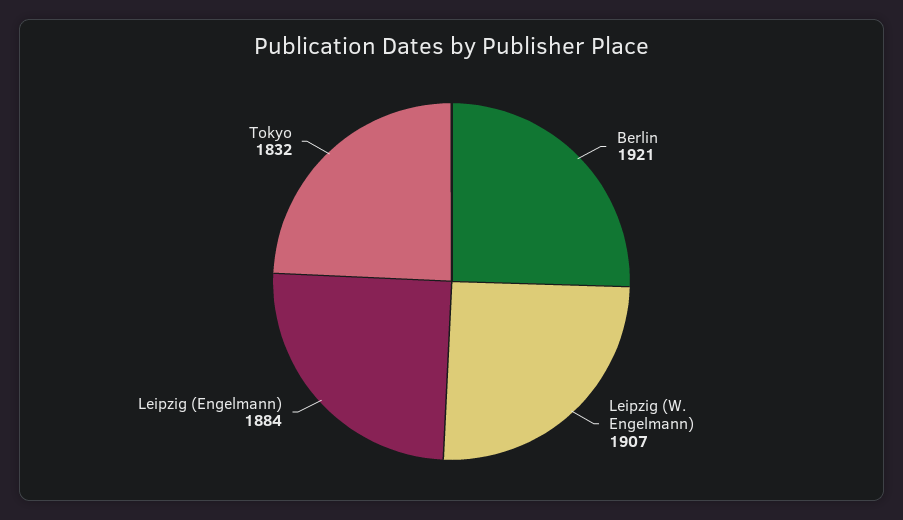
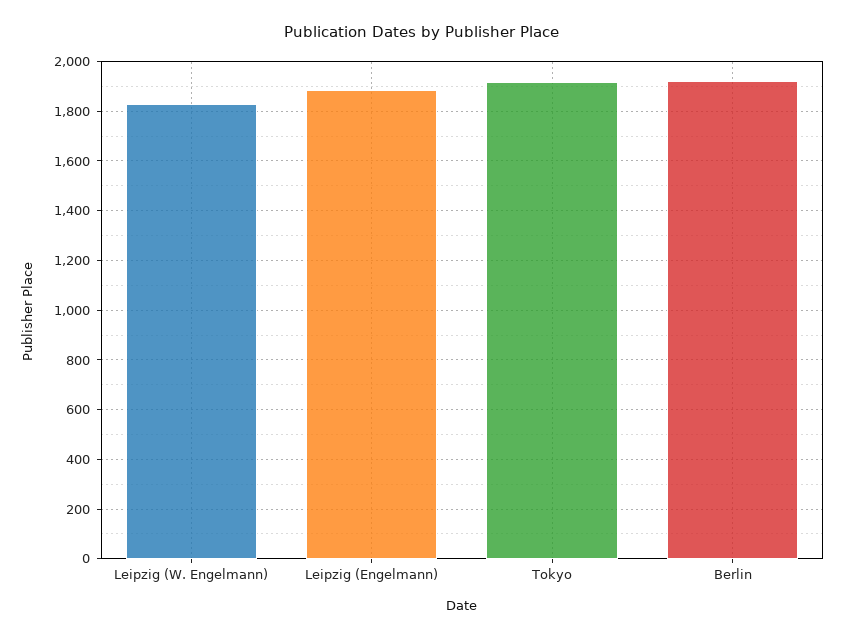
Leipzig (W. Engelmann): 1907 -> 1825
Tokyo: 1832 -> 1925

